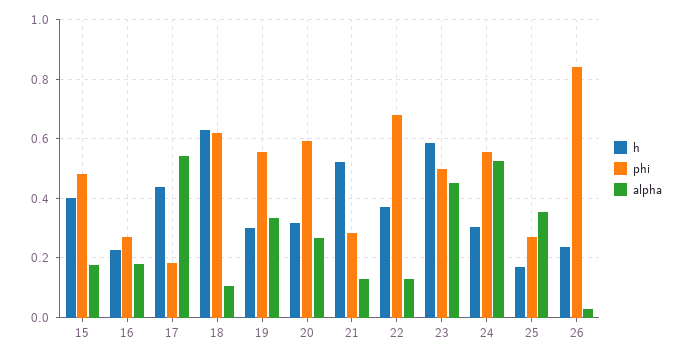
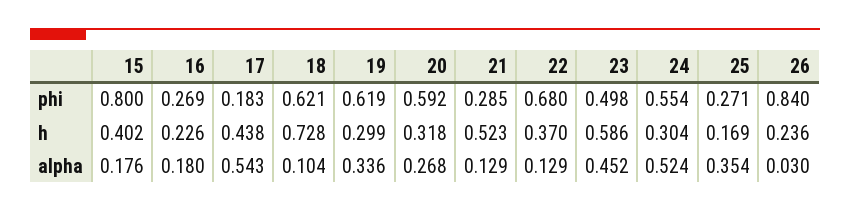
phi, 15: 0.475 -> 0.8
h, 18: 0.625 -> 0.728
phi, 19: 0.55 -> 0.619

